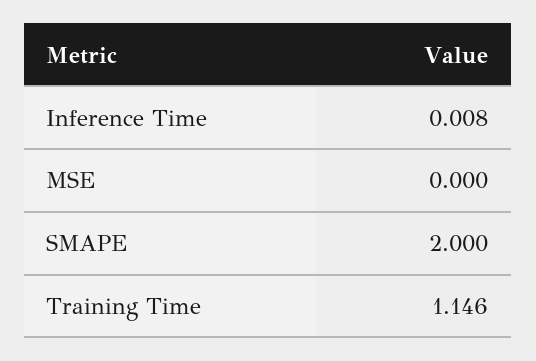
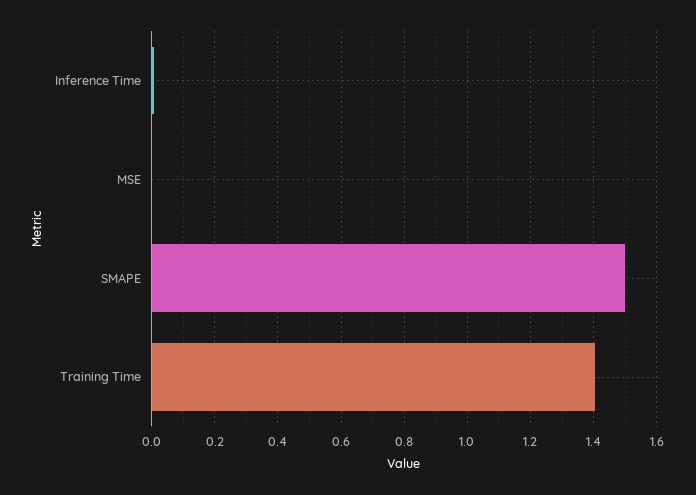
SMAPE: 2 -> 1.5
Training Time: 1.146 -> 1.4

